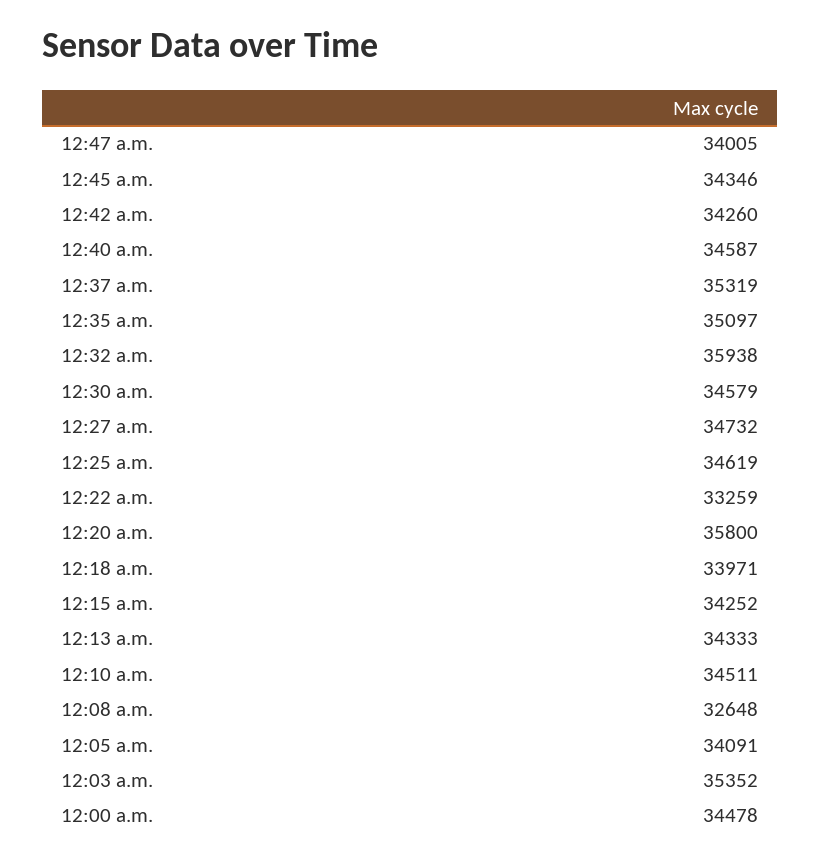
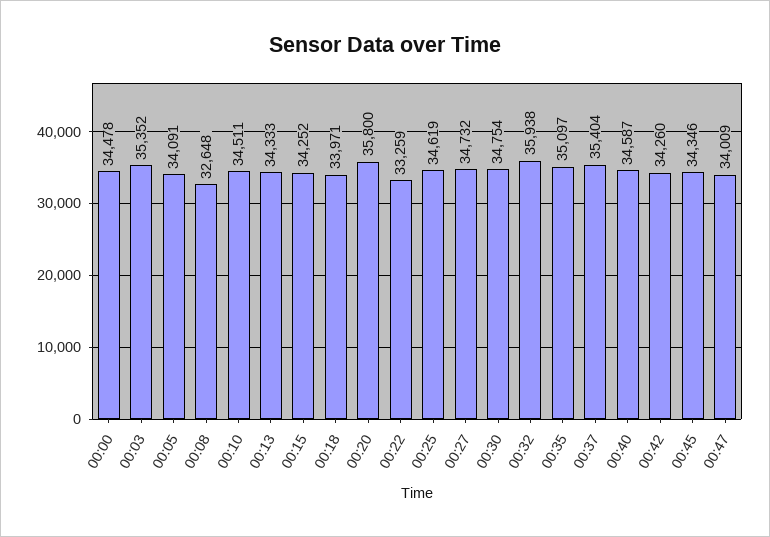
12:47 a.m.: 34005 -> 34009
12:37 a.m.: 35319 -> 35404
12:30 a.m.: 34579 -> 34754

